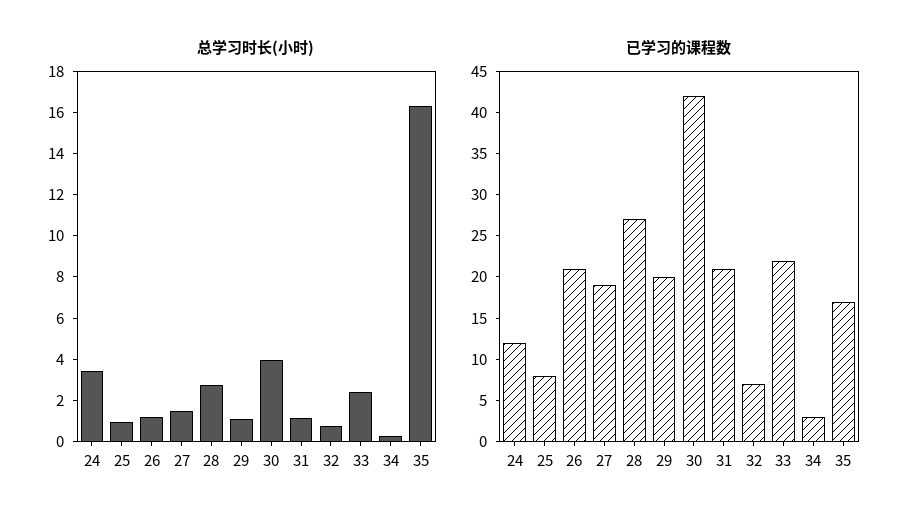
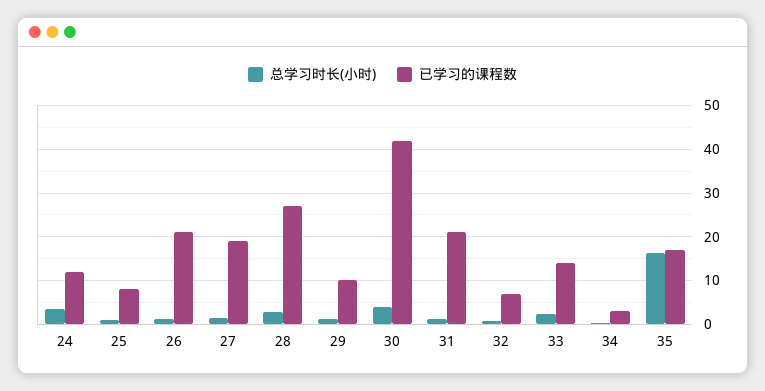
已学习的课程数, 29: 20 -> 10
已学习的课程数, 33: 22 -> 14

